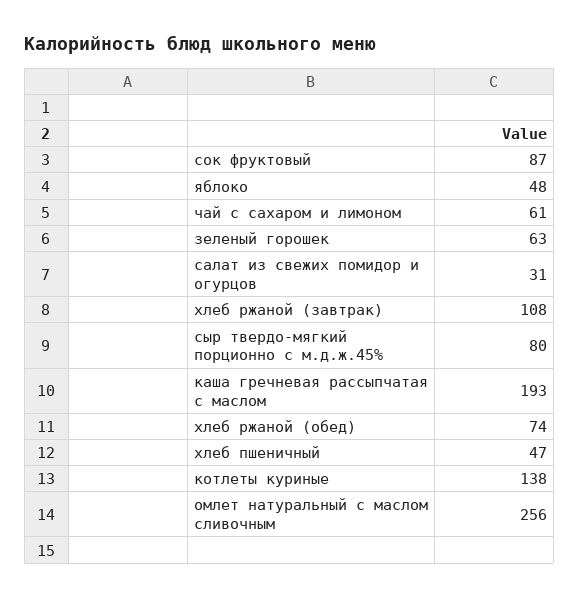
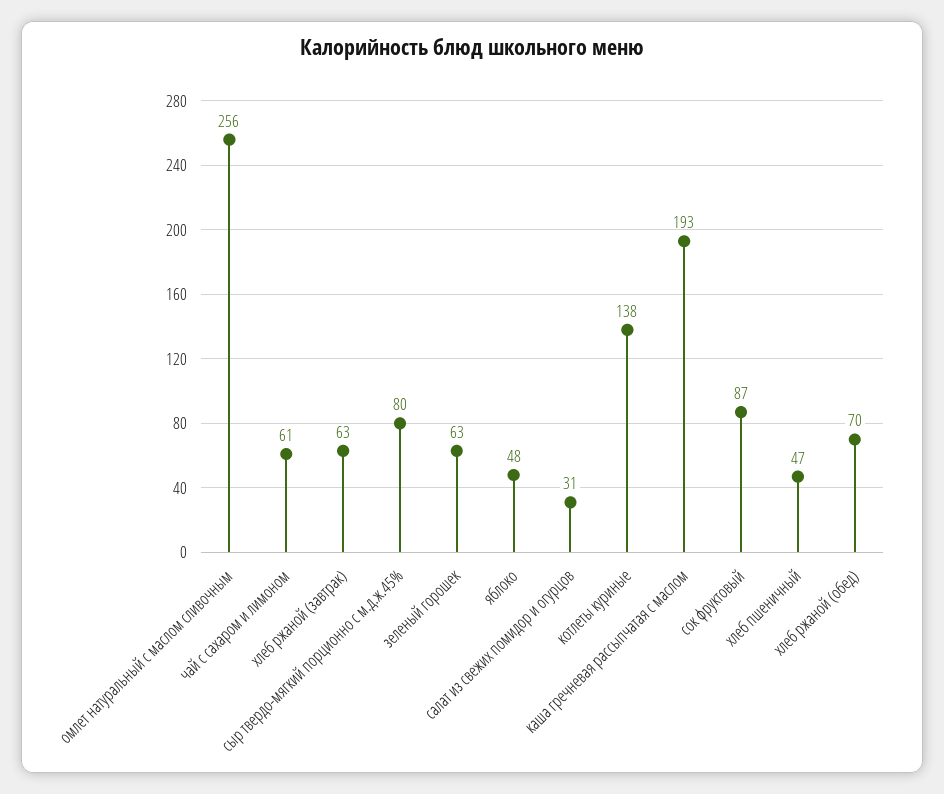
хлеб ржаной (завтрак): 108 -> 63
хлеб ржаной (обед): 74 -> 70

